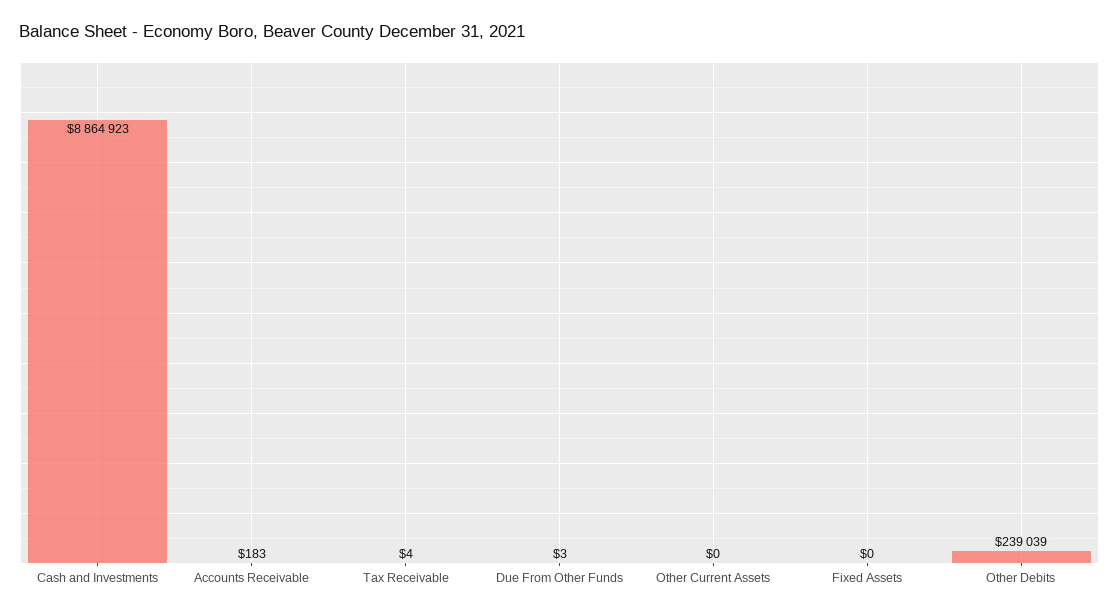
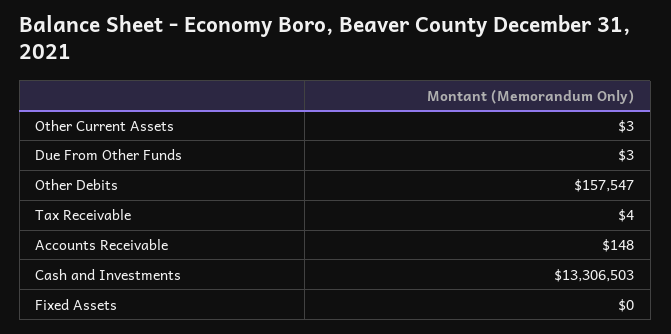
Cash and Investments: 8864923 -> 13306503
Accounts Receivable: 183 -> 148
Other Current Assets: 0 -> 3
Other Debits: 239039 -> 157547

